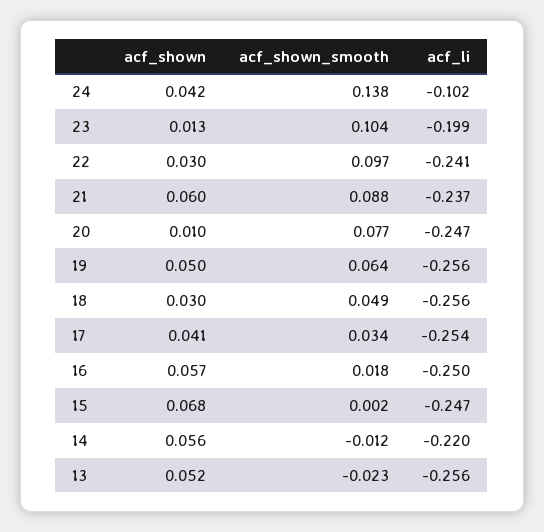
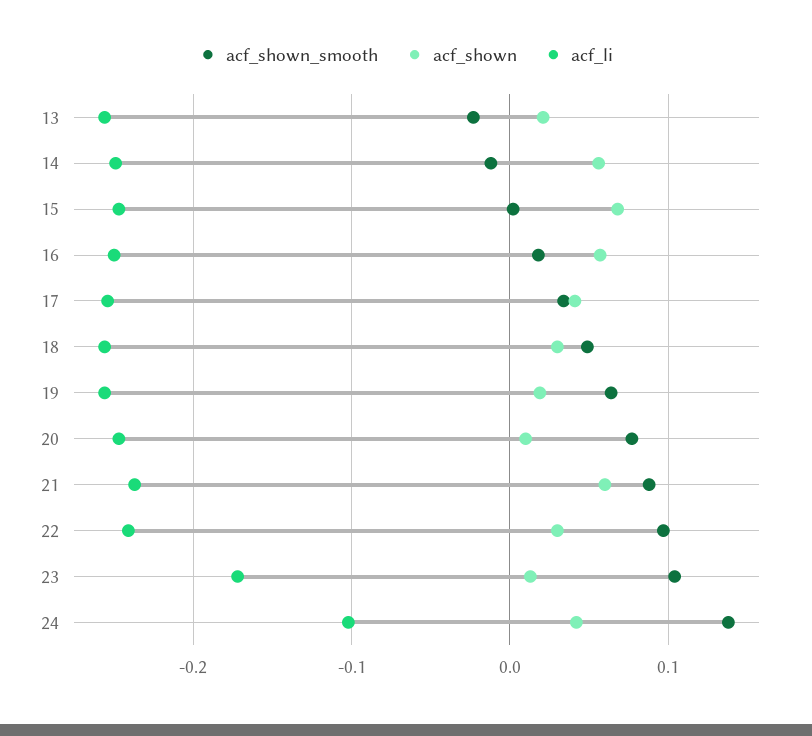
acf_li, 23: -0.199 -> -0.17
acf_shown, 19: 0.05 -> 0.02
acf_li, 14: -0.22 -> -0.25
acf_shown, 13: 0.052 -> 0.02

